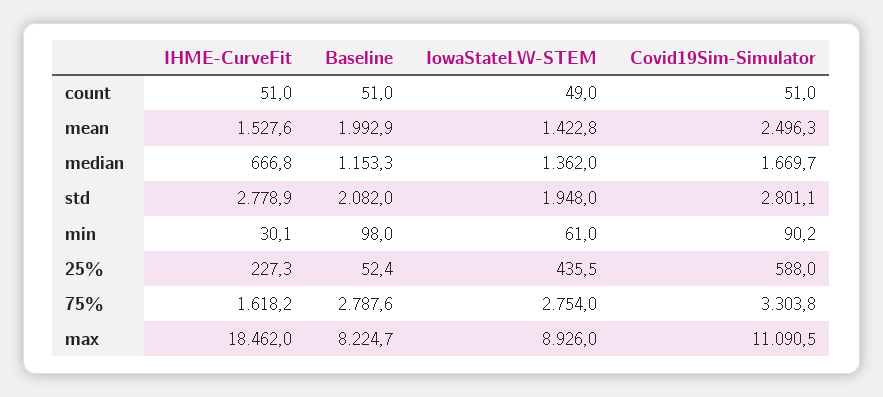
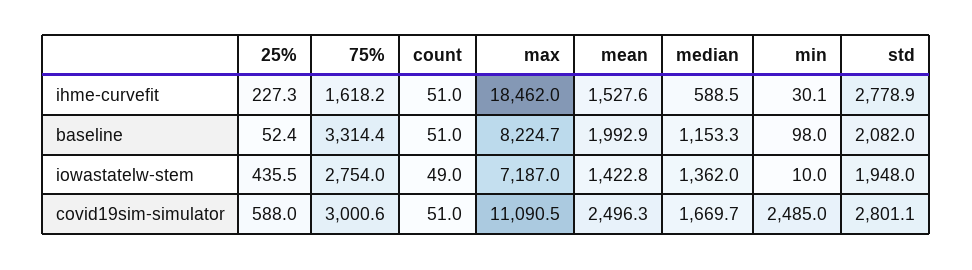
IHME-CurveFit, median: 666.8 -> 588.5
IowaStateLW-STEM, min: 61 -> 10
Covid19Sim-Simulator, min: 90.2 -> 2485
Baseline, 75%: 2787.6 -> 3314.4
Covid19Sim-Simulator, 75%: 3303.8 -> 3000.6
IowaStateLW-STEM, max: 8926 -> 7187

